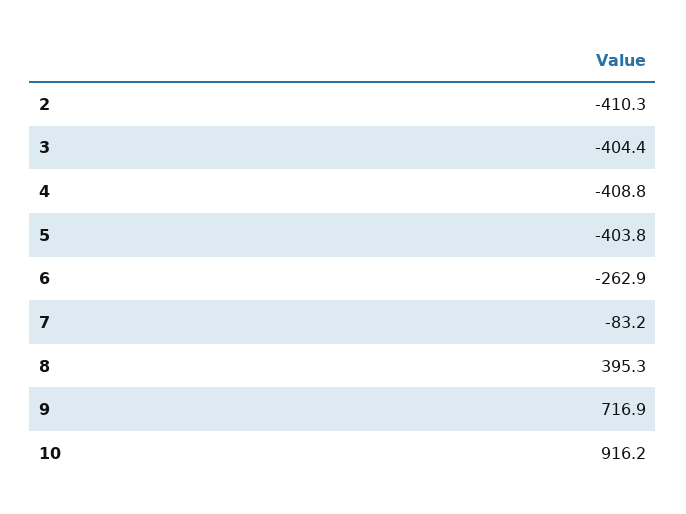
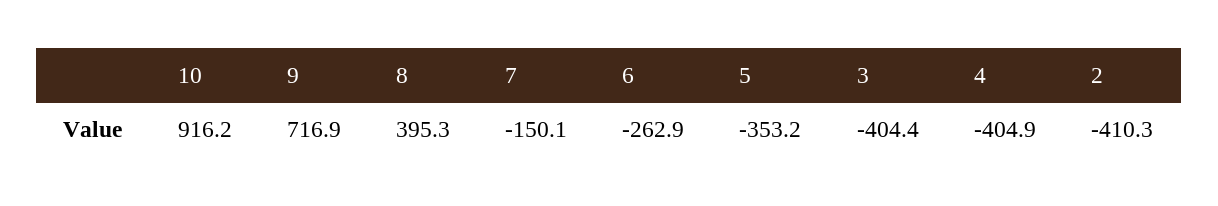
4: -408.8 -> -404.9
5: -403.8 -> -353.2
7: -83.2 -> -150.1

